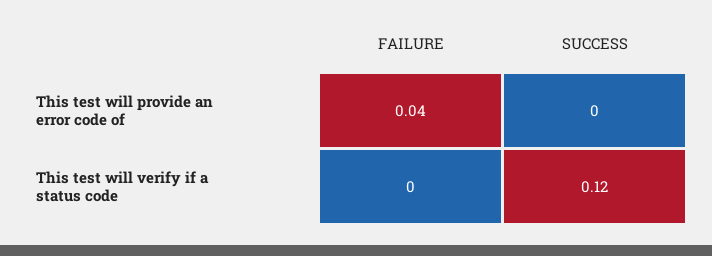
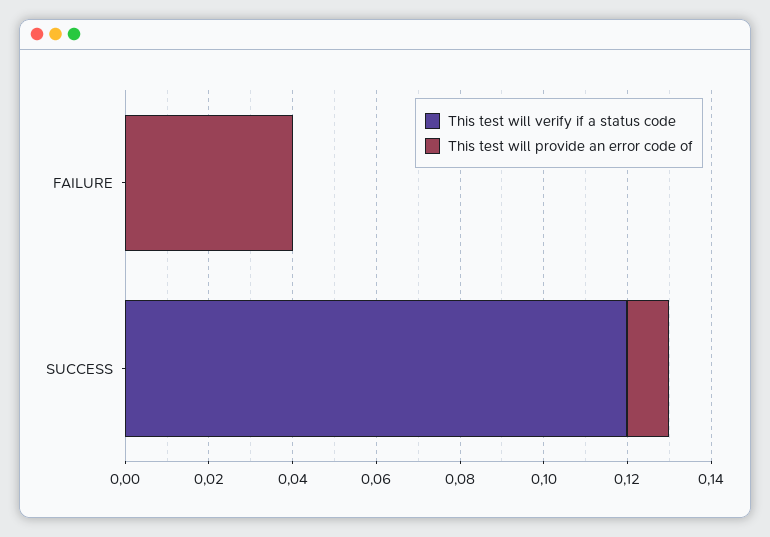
This test will provide an error code of, SUCCESS: 0 -> 0.01

